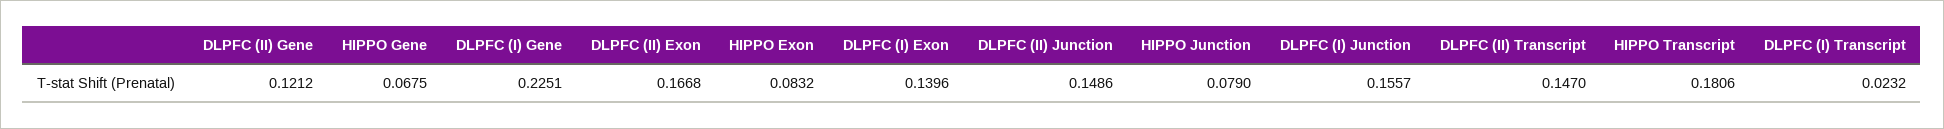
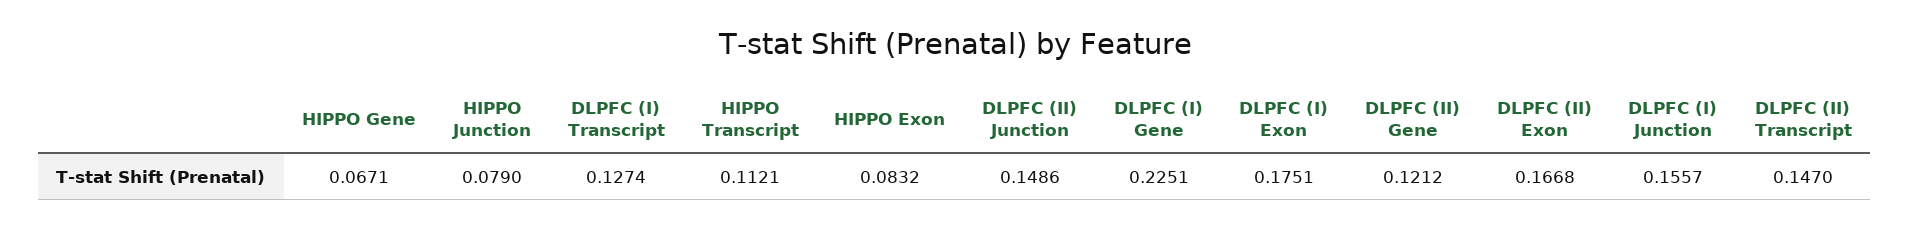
HIPPO Gene: 0.0675 -> 0.0671
DLPFC (I) Exon: 0.1396 -> 0.1751
HIPPO Transcript: 0.1806 -> 0.1121
DLPFC (I) Transcript: 0.0232 -> 0.1274

